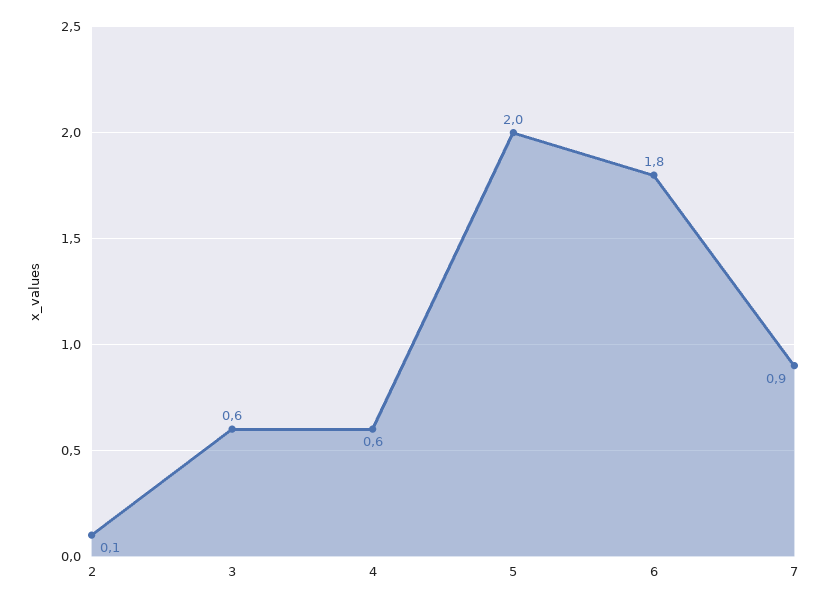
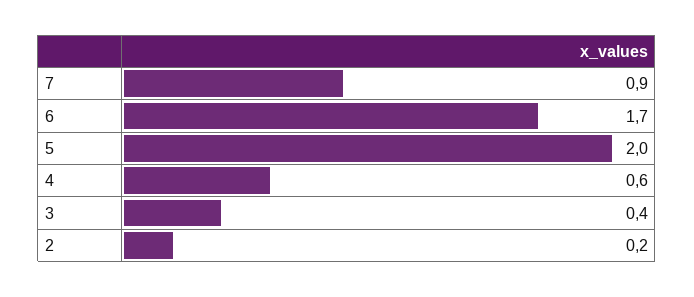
2: 0.1 -> 0.2
3: 0.6 -> 0.4
6: 1.8 -> 1.7

